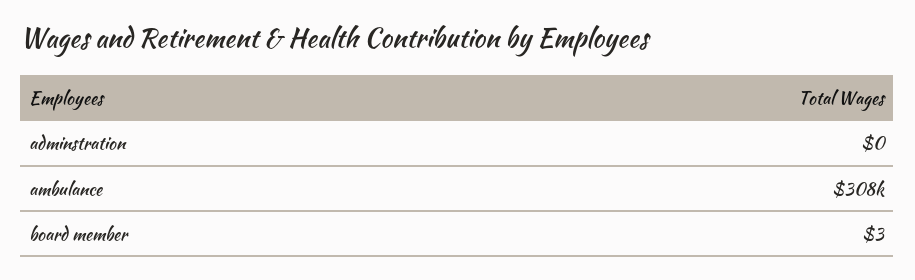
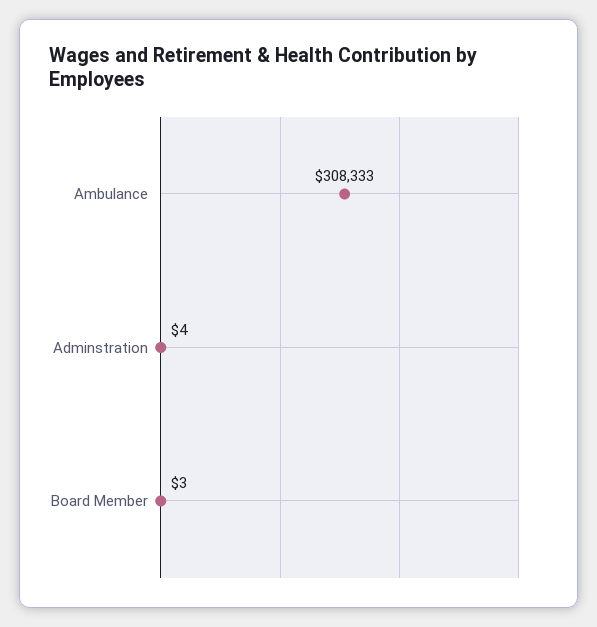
adminstration: 0 -> 4

